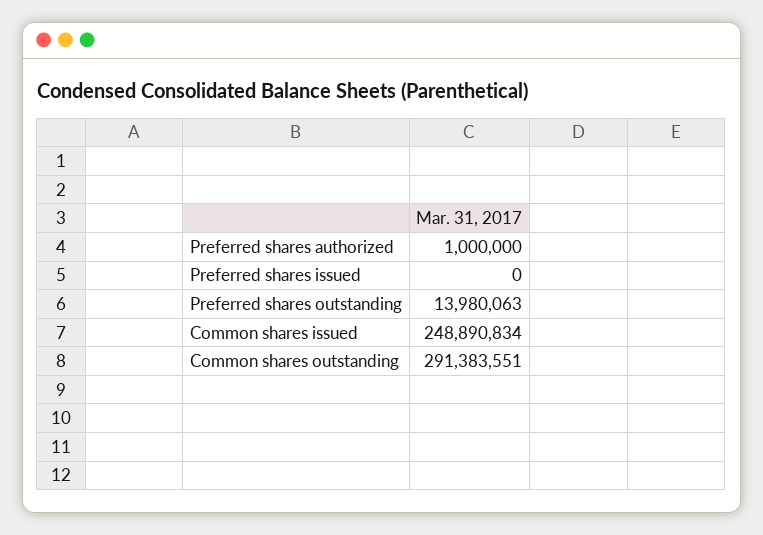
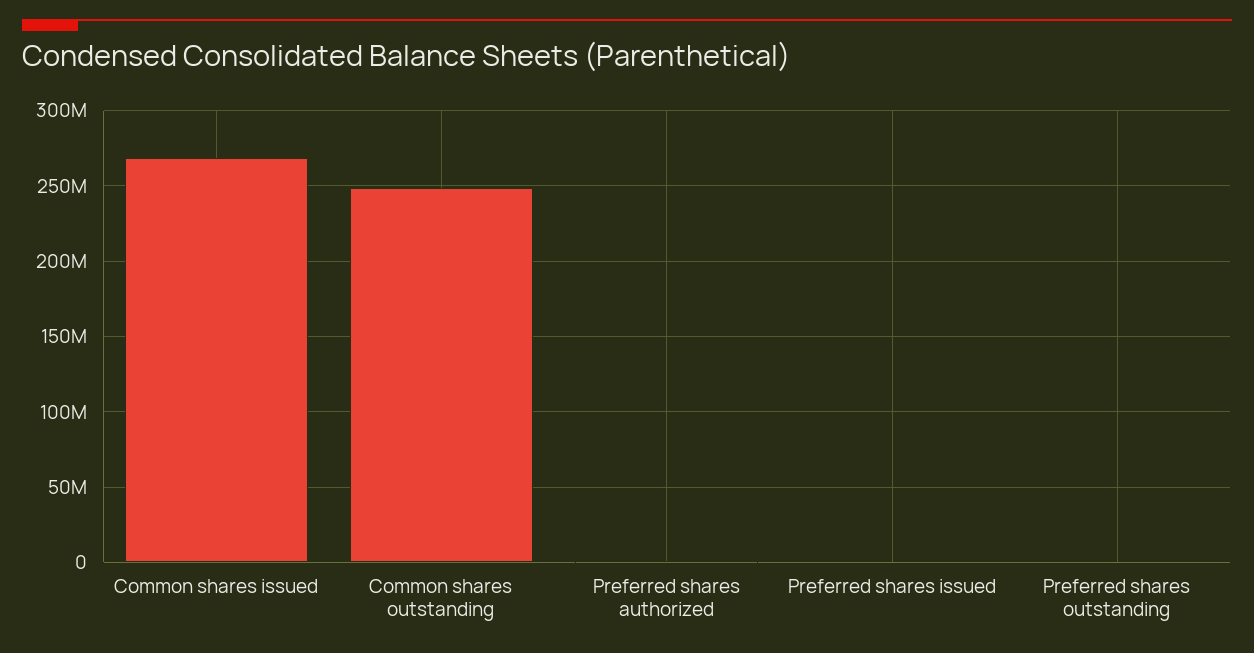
Preferred shares outstanding: 13980063 -> 0
Common shares issued: 248890834 -> 270000000
Common shares outstanding: 291383551 -> 250000000

